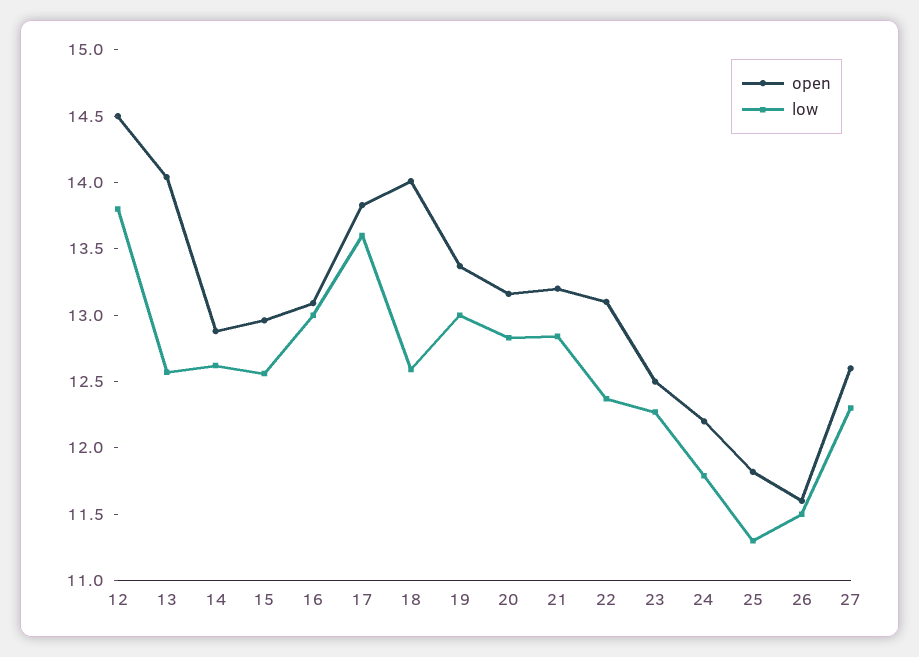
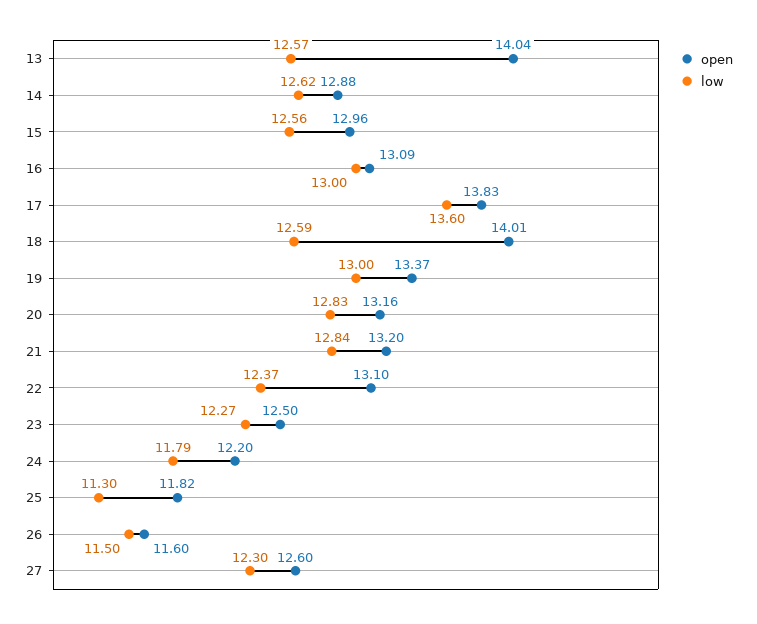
open, 12: 14.5 -> none
low, 12: 13.8 -> none

